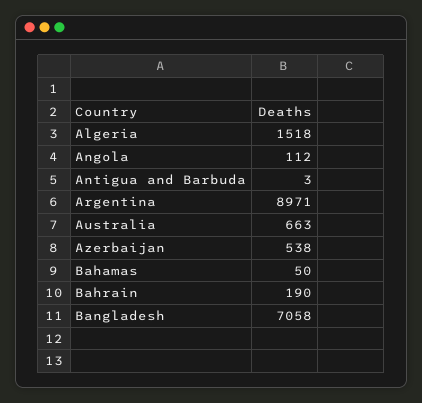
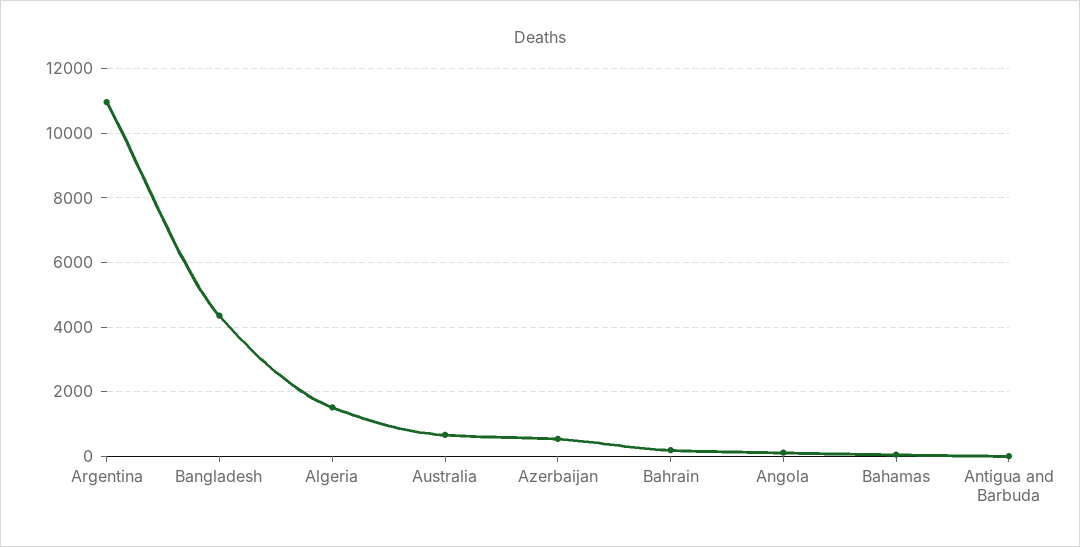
Argentina: 8971 -> 11000
Bangladesh: 7058 -> 4400

